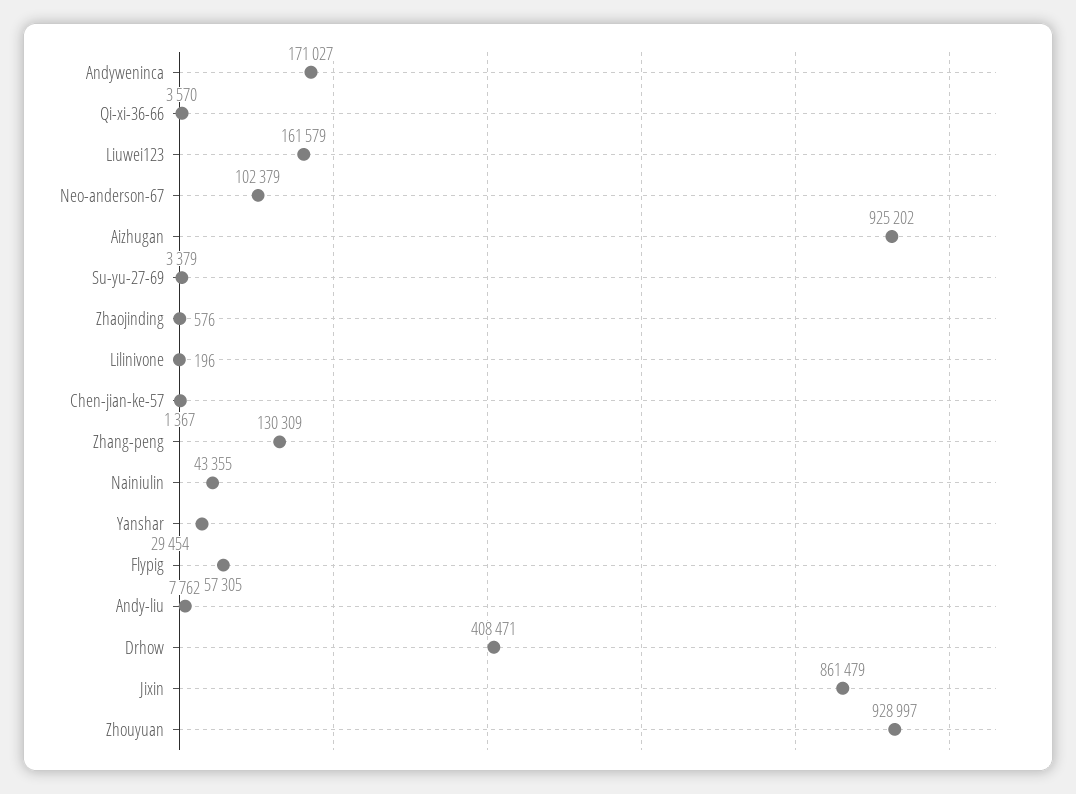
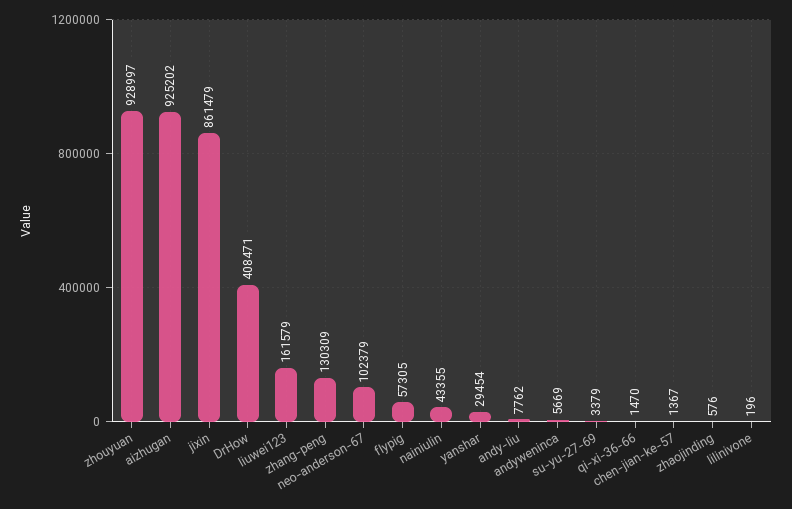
Andyweninca: 171027 -> 5669
Qi-xi-36-66: 3570 -> 1470

